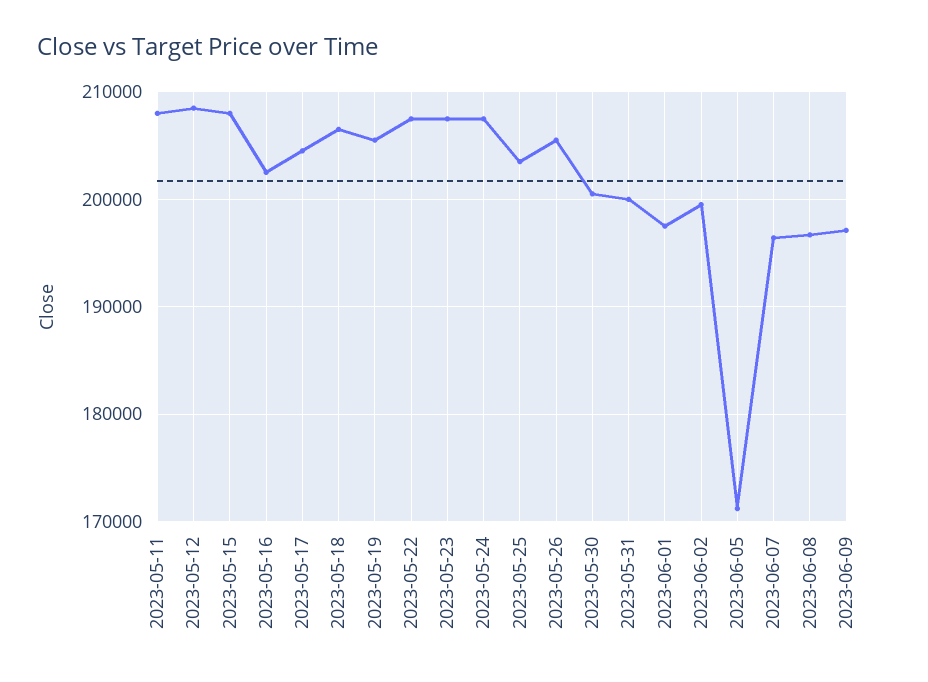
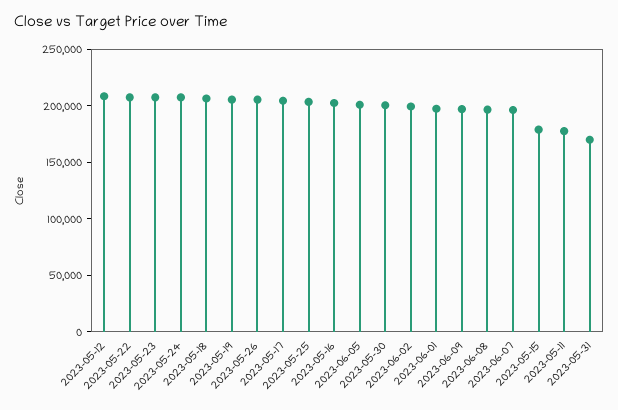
2023-05-11: 208000 -> 180000
2023-05-15: 208000 -> 180000
2023-05-31: 200000 -> 170000
2023-06-05: 171000 -> 200000

